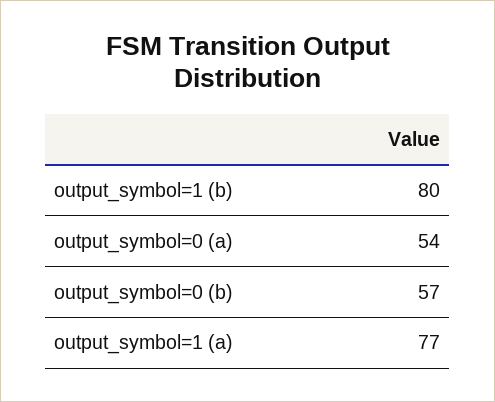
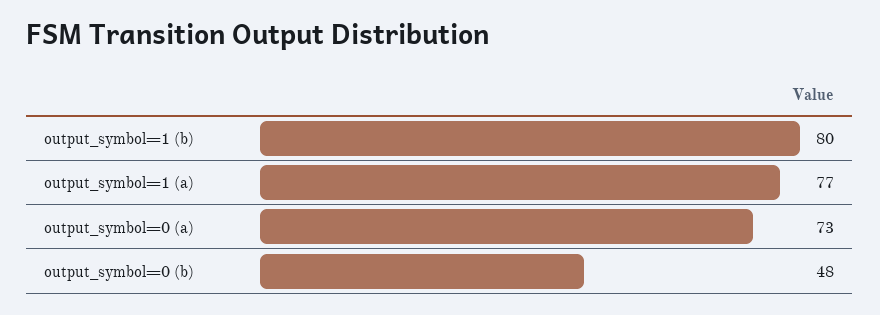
output_symbol=0 (a): 54 -> 73
output_symbol=0 (b): 57 -> 48

